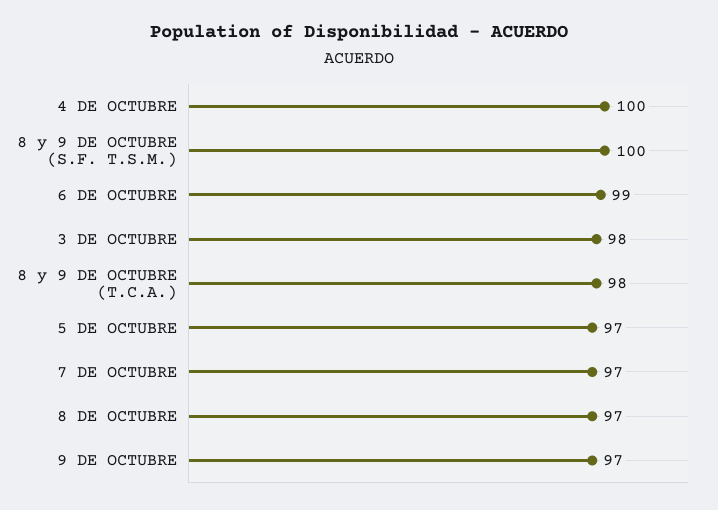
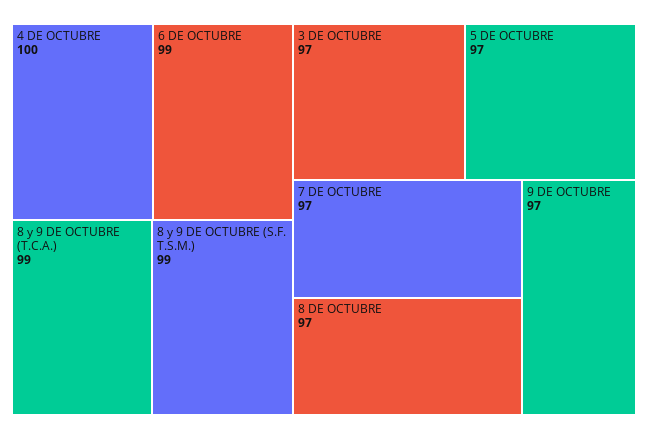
8 y 9 DE OCTUBRE (S.F. T.S.M.): 100 -> 99
3 DE OCTUBRE: 98 -> 97
8 y 9 DE OCTUBRE (T.C.A.): 98 -> 99

